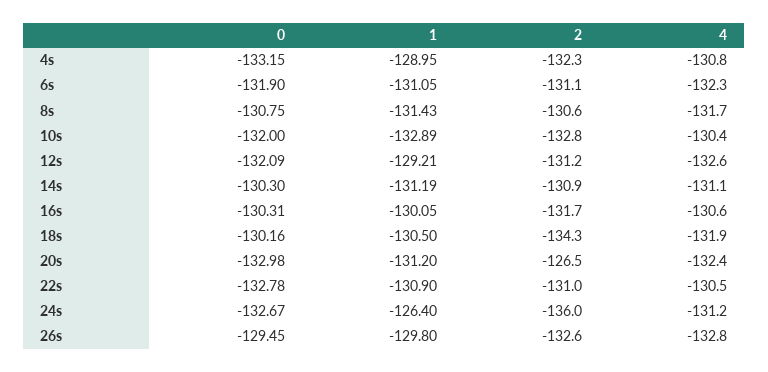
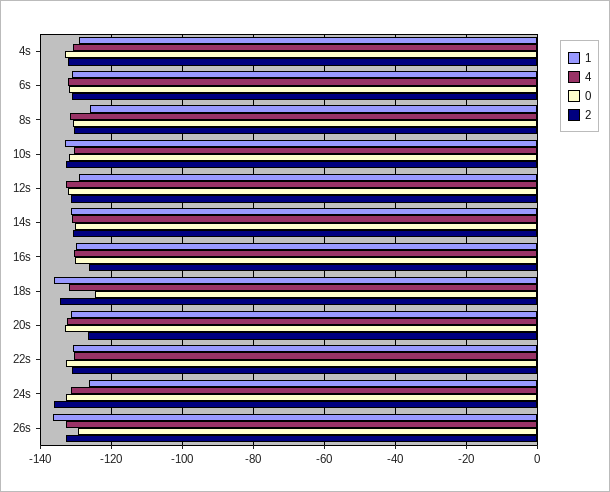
1, 8s: -131.43 -> -126
2, 16s: -131.7 -> -126
0, 18s: -130.16 -> -124
1, 18s: -130.5 -> -136
1, 26s: -129.8 -> -136

